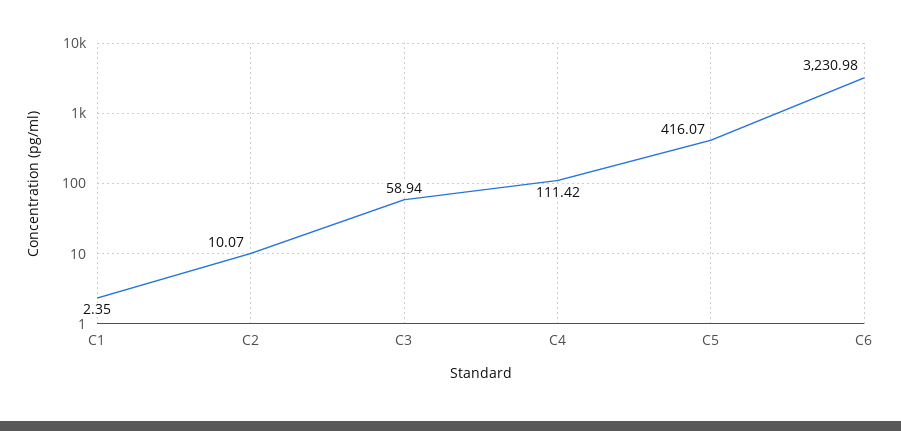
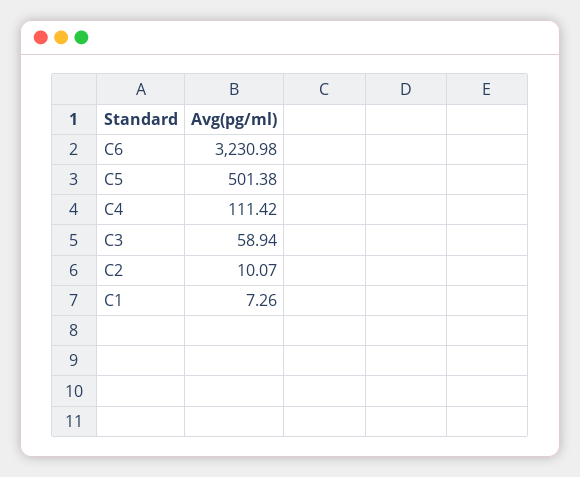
C1: 2.35 -> 7.26
C5: 416.07 -> 501.38

